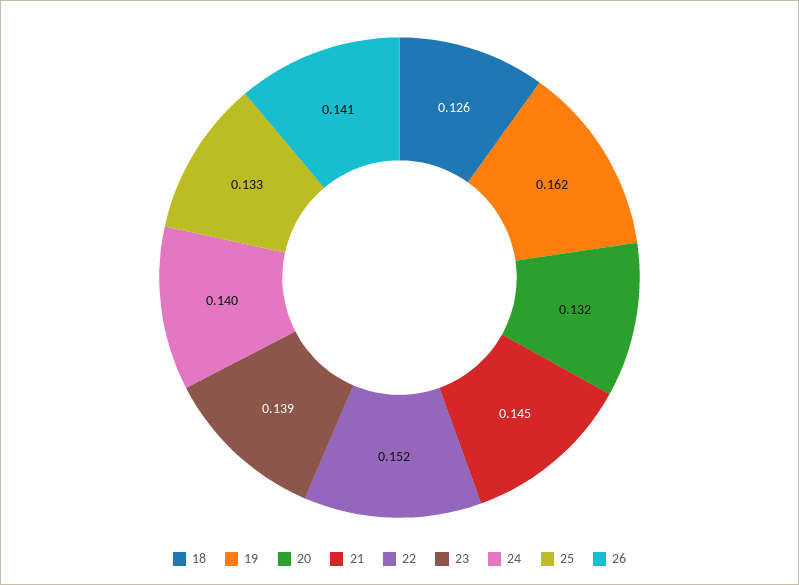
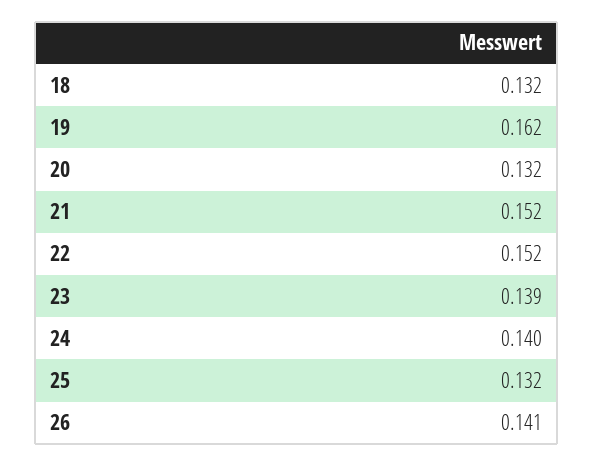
18: 0.126 -> 0.132
21: 0.145 -> 0.152
25: 0.133 -> 0.132

